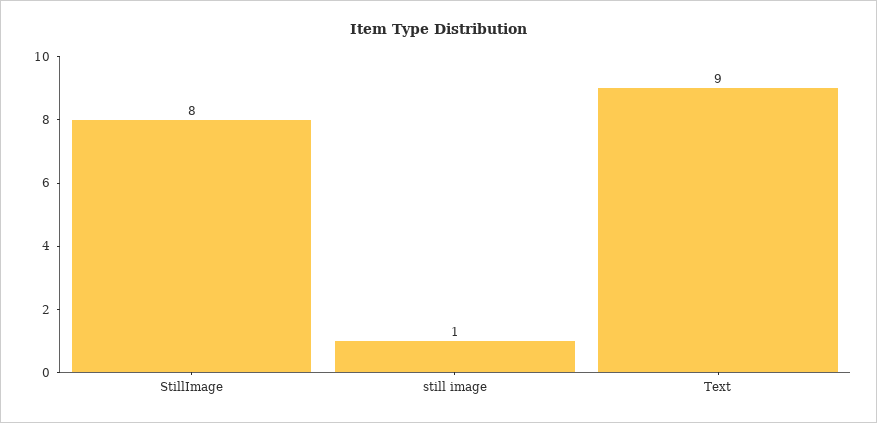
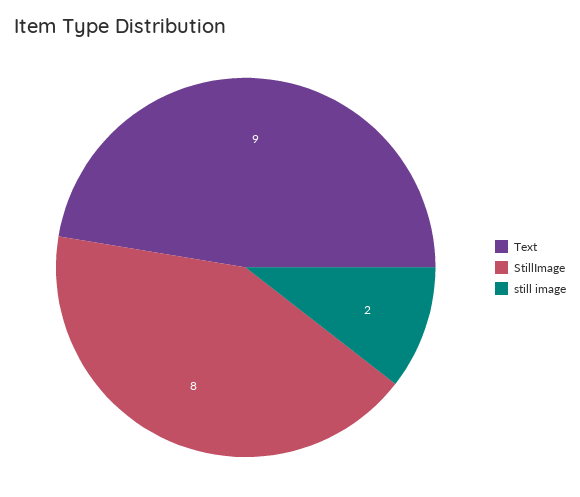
still image: 1 -> 2

